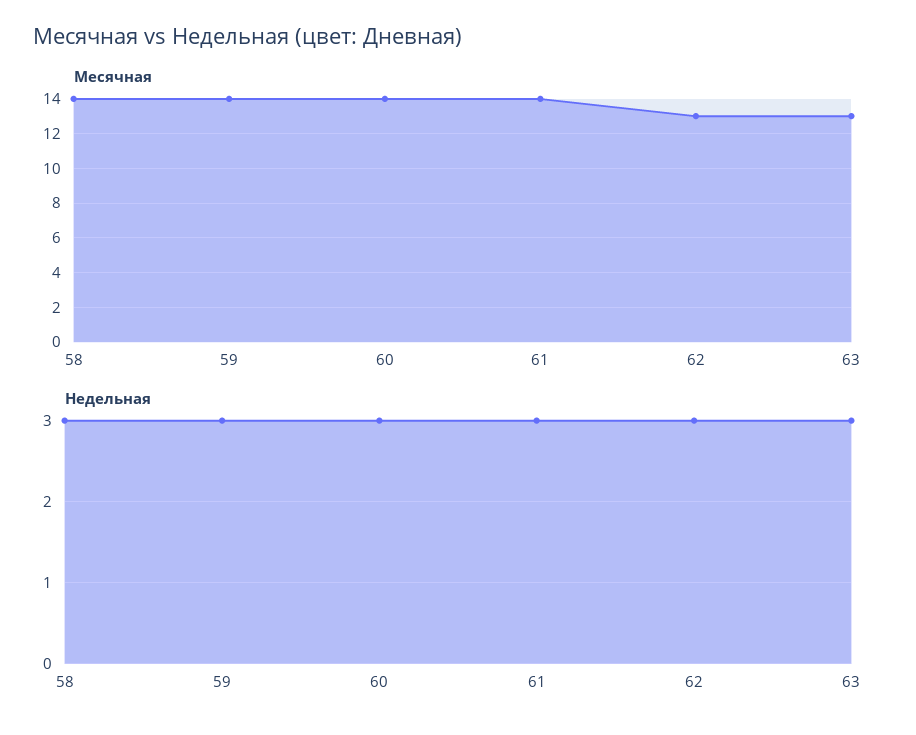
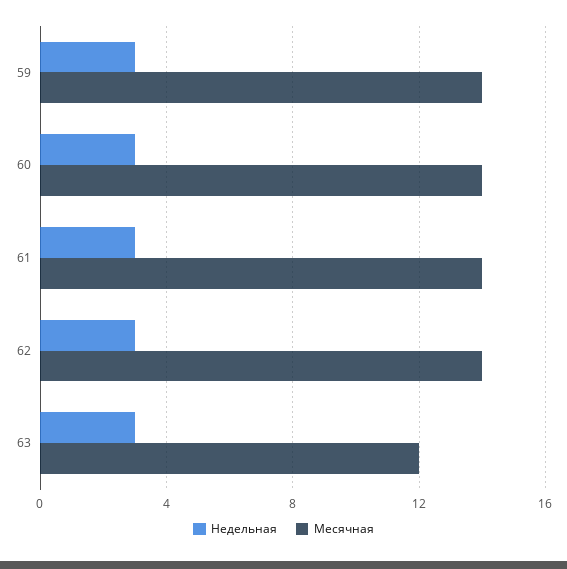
Месячная, 58: 14 -> none
Месячная, 62: 13 -> 14
Месячная, 63: 13 -> 12
Недельная, 58: 3 -> none

